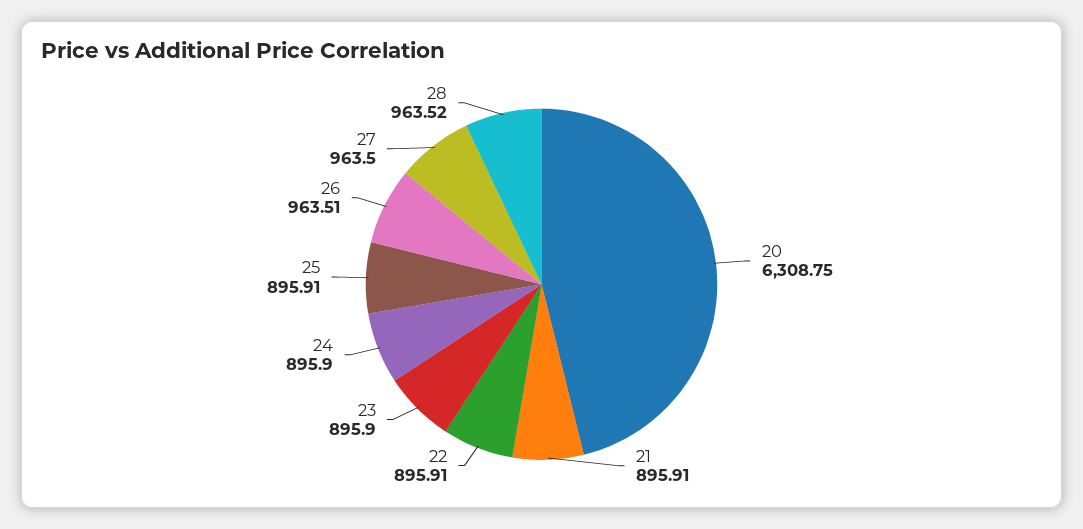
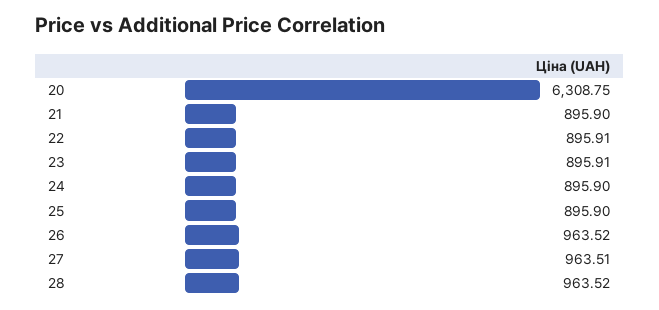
21: 895.91 -> 895.9
23: 895.9 -> 895.91
25: 895.91 -> 895.9
26: 963.51 -> 963.52
27: 963.5 -> 963.51

